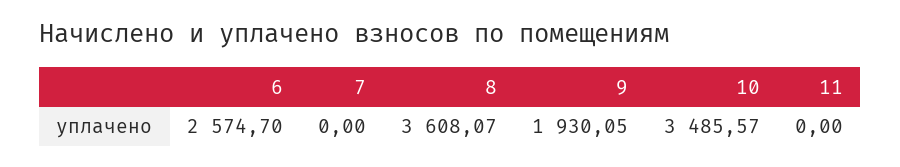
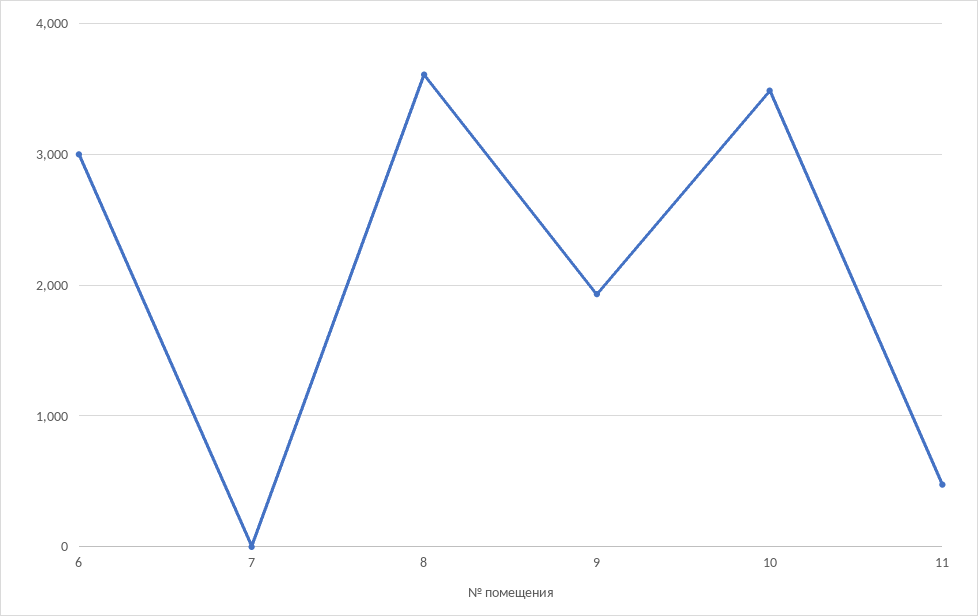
6: 2574.7 -> 3000
11: 0 -> 500

